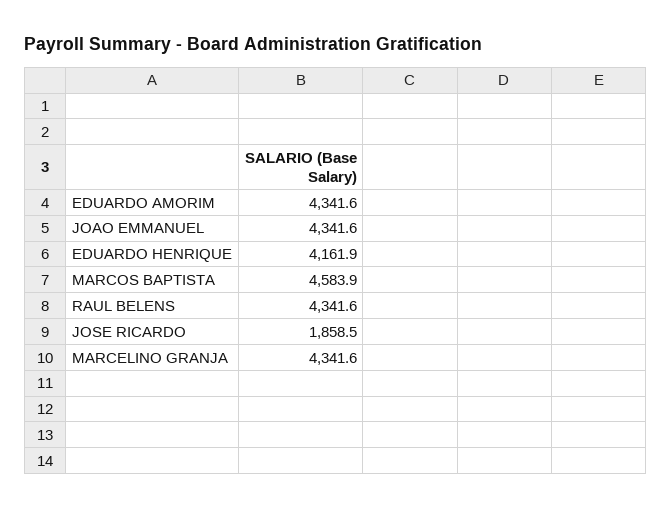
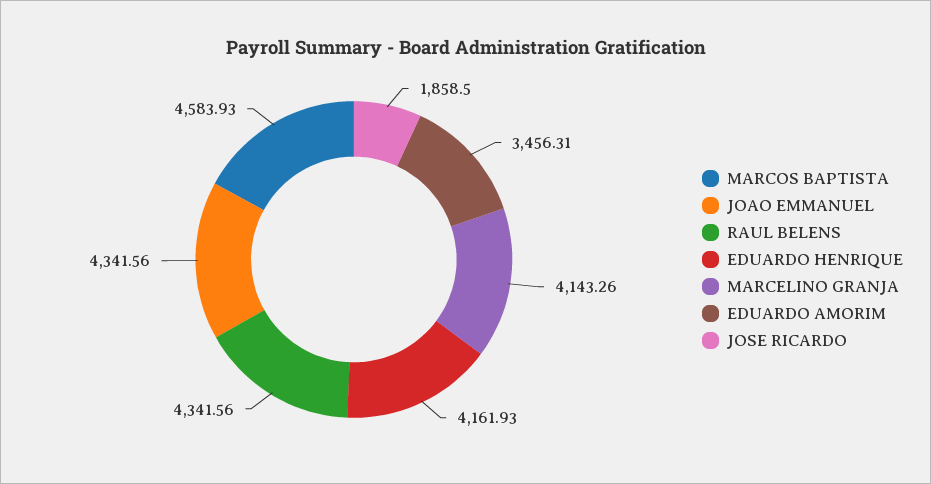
EDUARDO AMORIM: 4341.6 -> 3456.31
MARCELINO GRANJA: 4341.6 -> 4143.26

